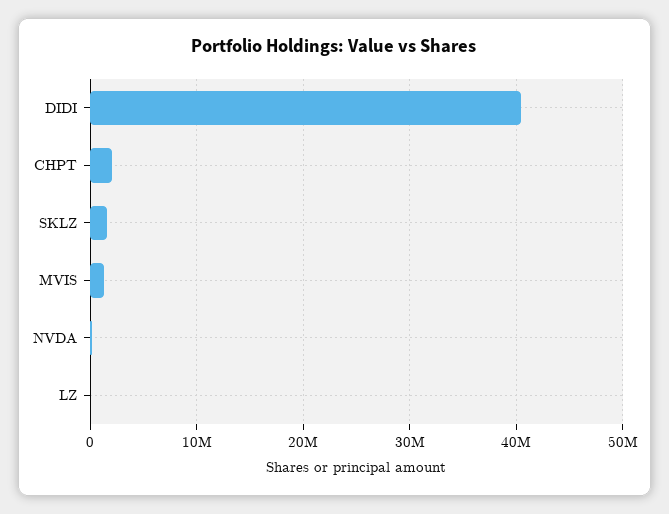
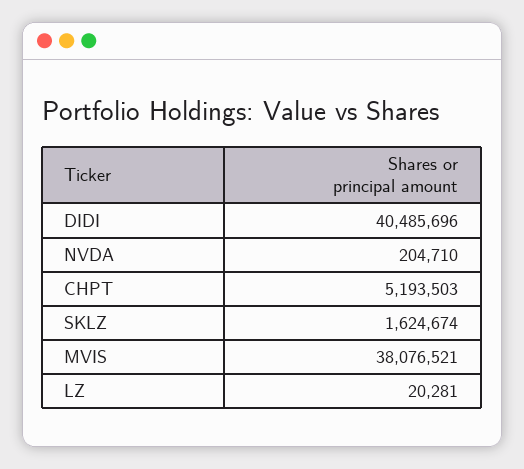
CHPT: 2000000 -> 5193503
MVIS: 1000000 -> 38076521

